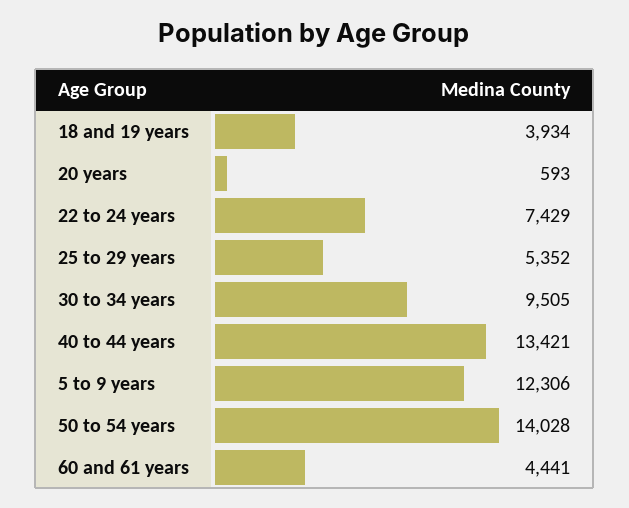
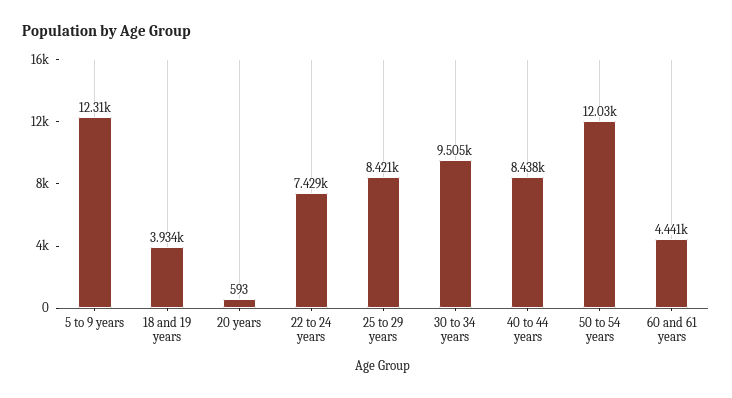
25 to 29 years: 5352 -> 8421
40 to 44 years: 13421 -> 8438
50 to 54 years: 14028 -> 12030

